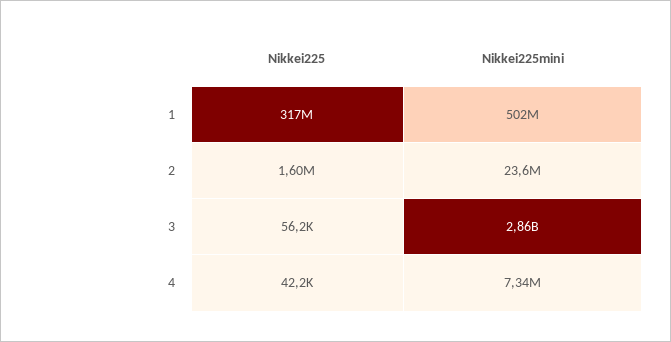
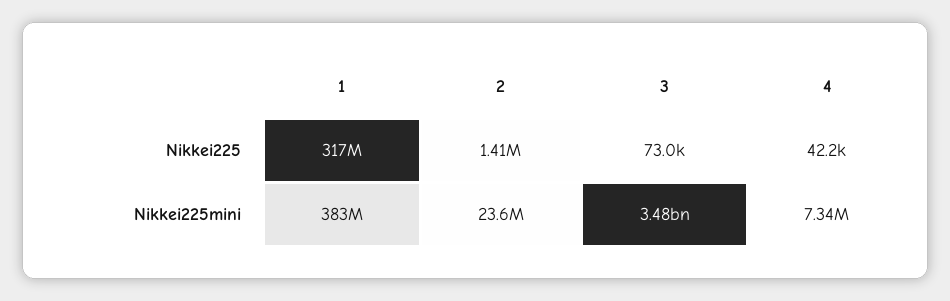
Nikkei225mini, 1: 502000000 -> 383000000
Nikkei225, 2: 1600000 -> 1410000
Nikkei225, 3: 56200 -> 73000
Nikkei225mini, 3: 2860000000 -> 3480000000

